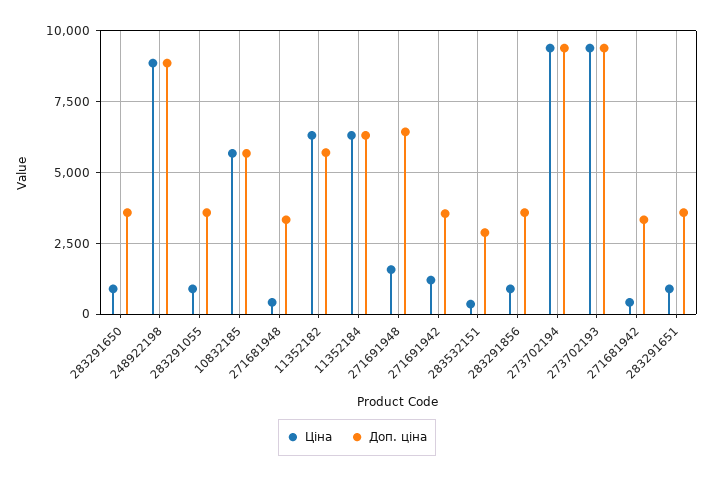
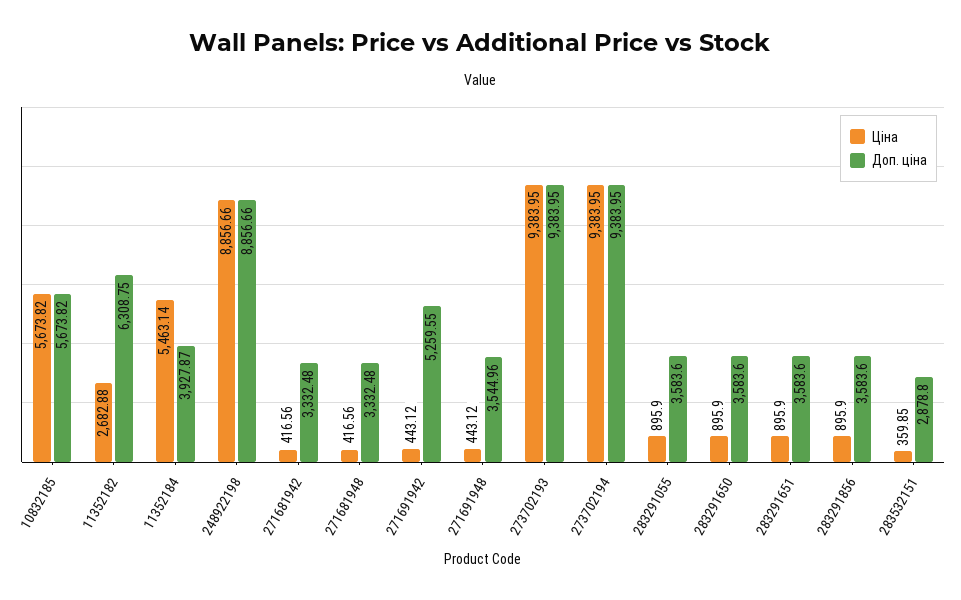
Ціна, 11352182: 6250 -> 2682.88
Доп. ціна, 11352182: 5750 -> 6308.75
Ціна, 11352184: 6250 -> 5463.14
Доп. ціна, 11352184: 6250 -> 3927.87
Ціна, 271691948: 1500 -> 443.12
Доп. ціна, 271691948: 6500 -> 3544.96
Ціна, 271691942: 1250 -> 443.12
Доп. ціна, 271691942: 3500 -> 5259.55

